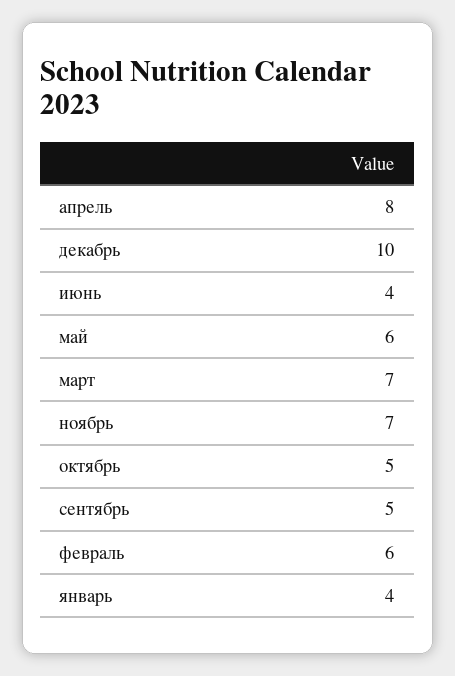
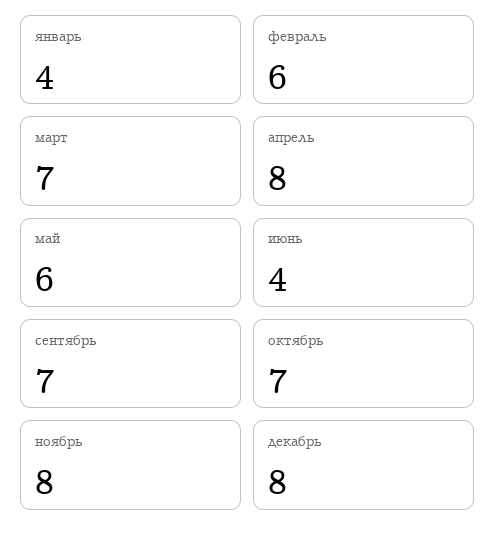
декабрь: 10 -> 8
ноябрь: 7 -> 8
октябрь: 5 -> 7
сентябрь: 5 -> 7

